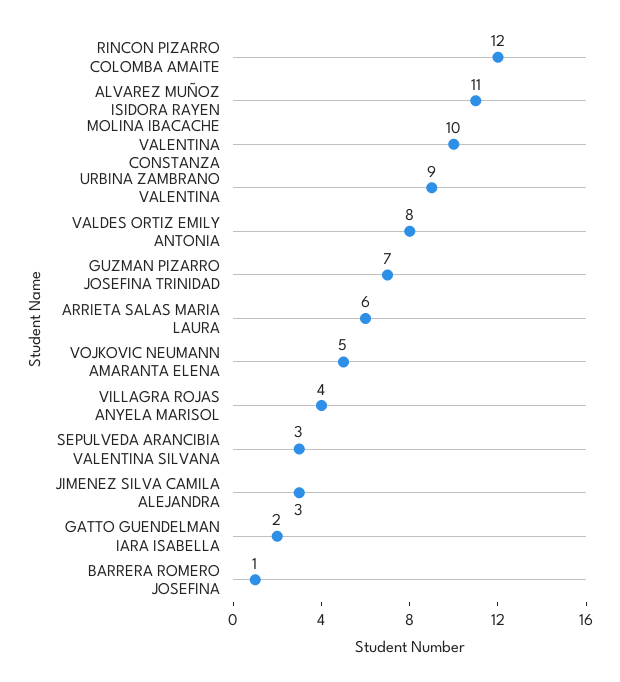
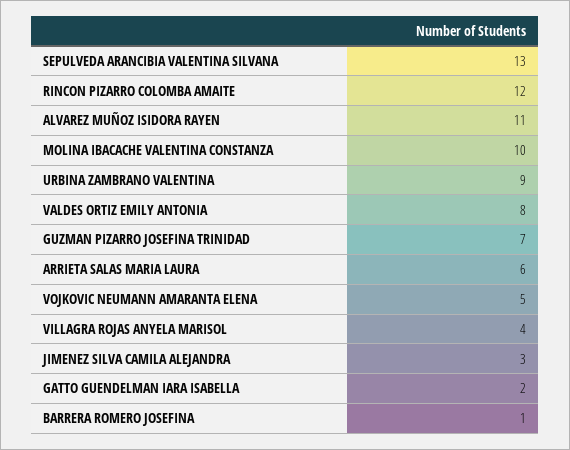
SEPULVEDA ARANCIBIA VALENTINA SILVANA: 3 -> 13

